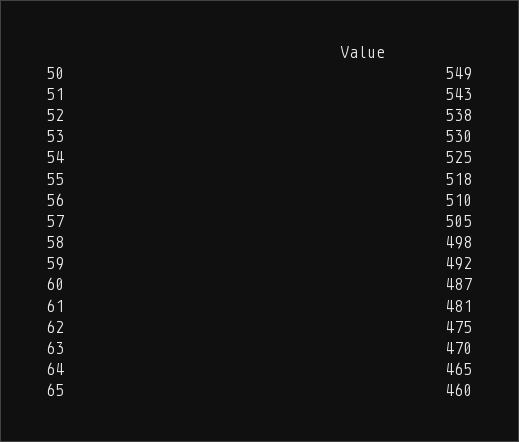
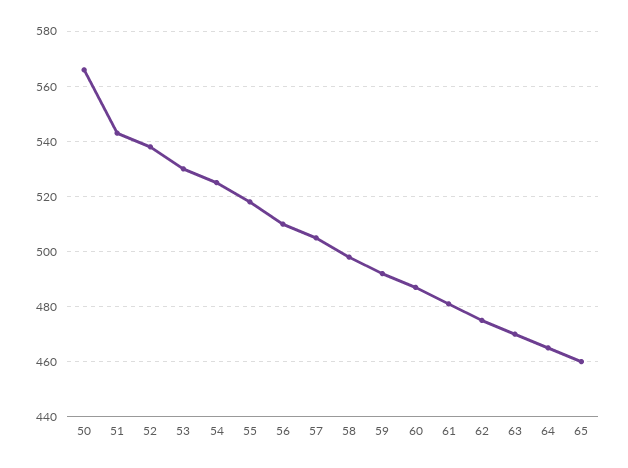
50: 549 -> 565

